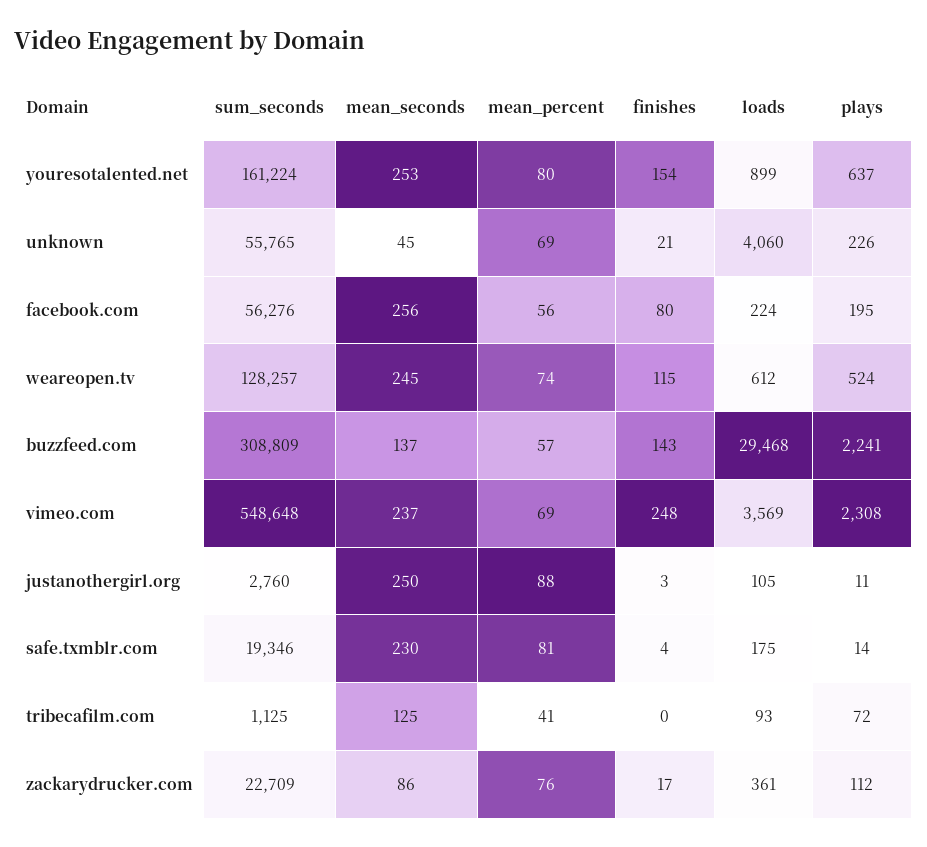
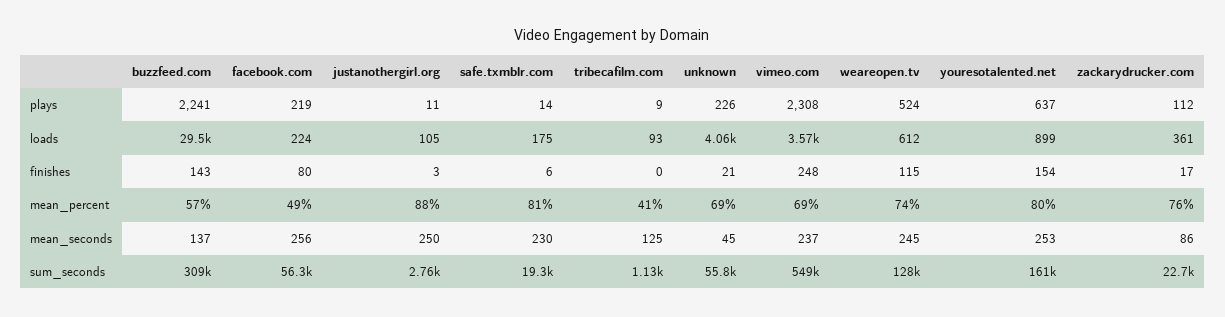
mean_percent, facebook.com: 56 -> 49
plays, facebook.com: 195 -> 219
finishes, safe.txmblr.com: 4 -> 6
plays, tribecafilm.com: 72 -> 9

